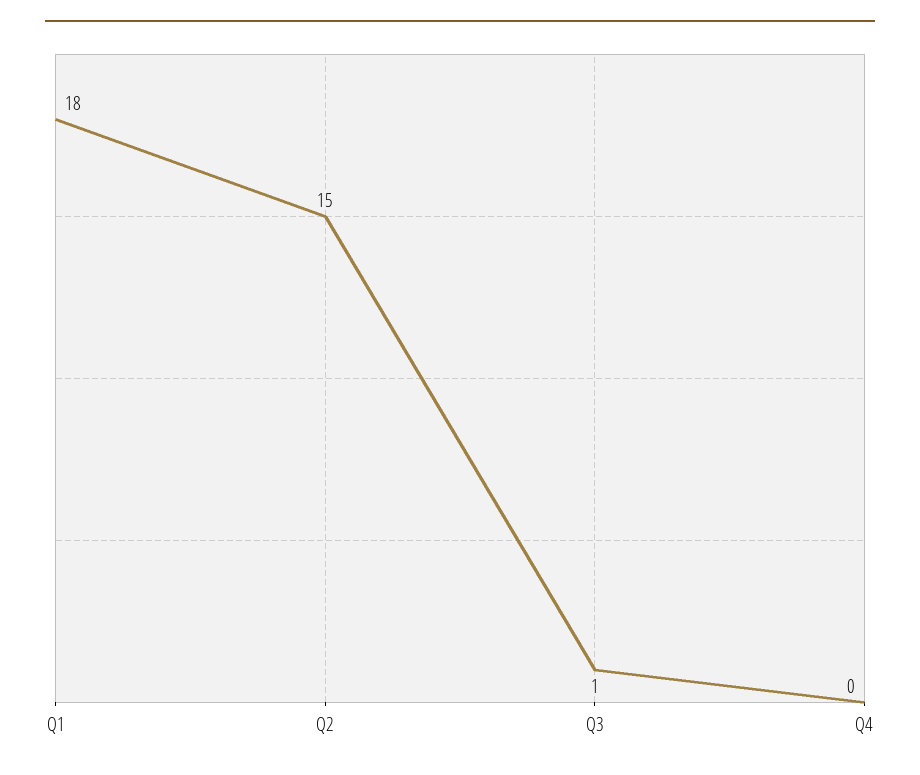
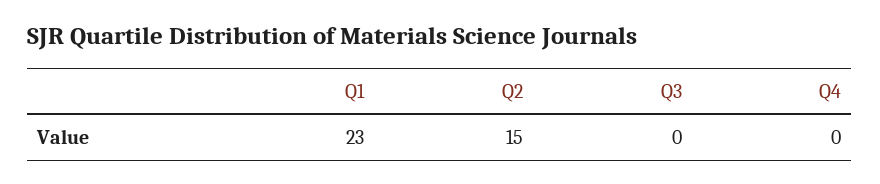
Q1: 18 -> 23
Q3: 1 -> 0

